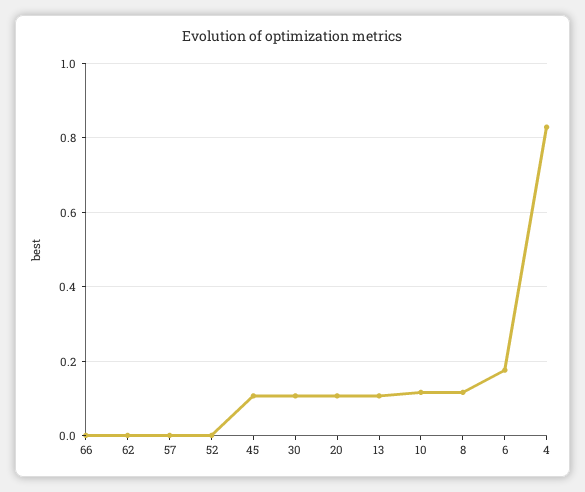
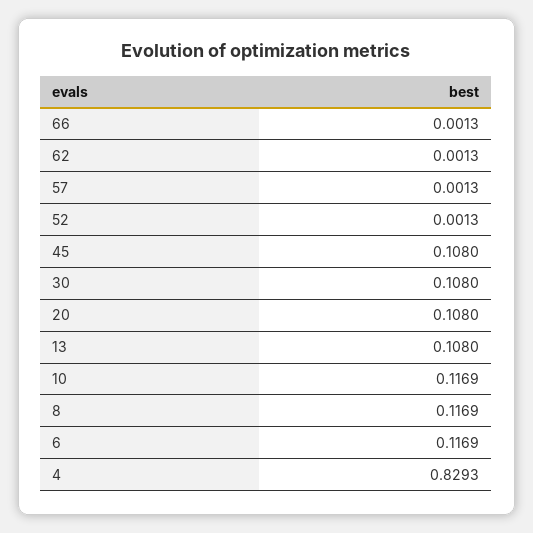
6: 0.18 -> 0.1169

